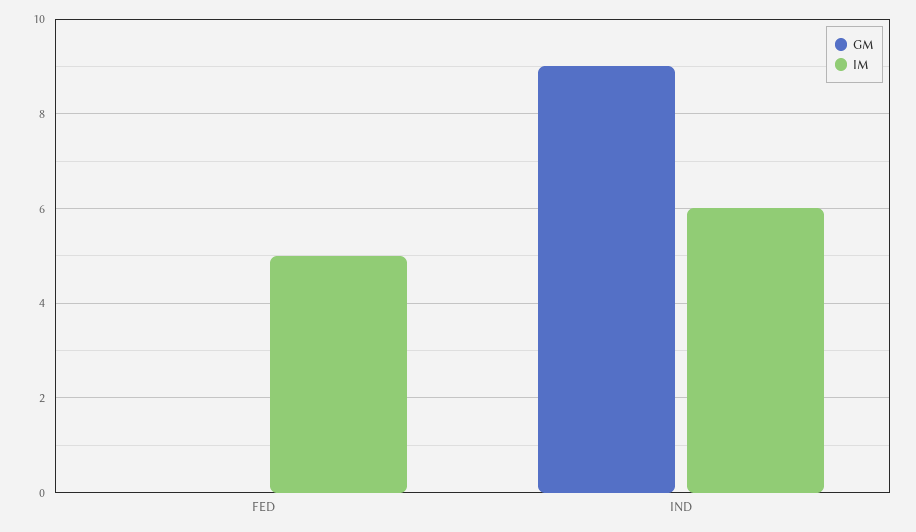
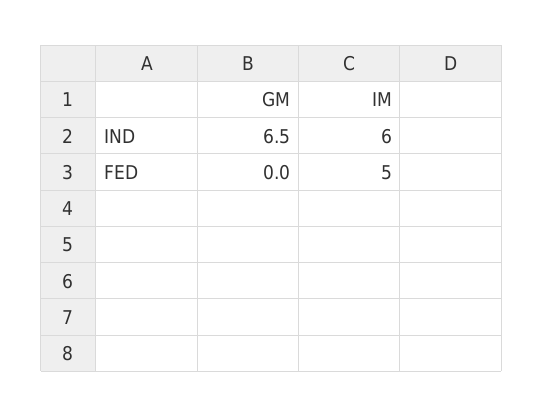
GM, IND: 9 -> 6.5

